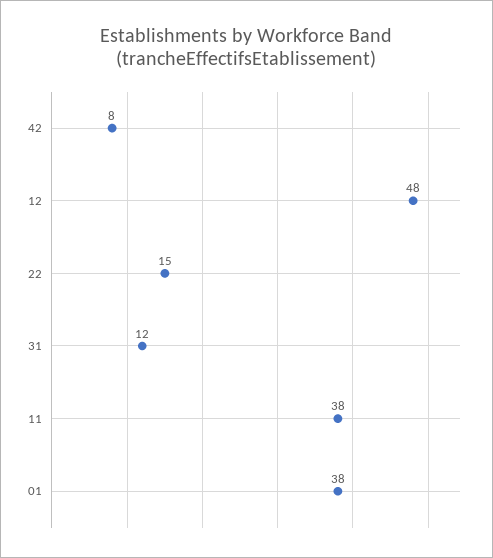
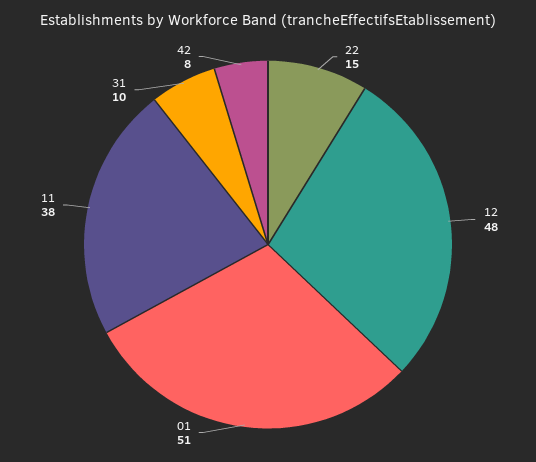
31: 12 -> 10
01: 38 -> 51

